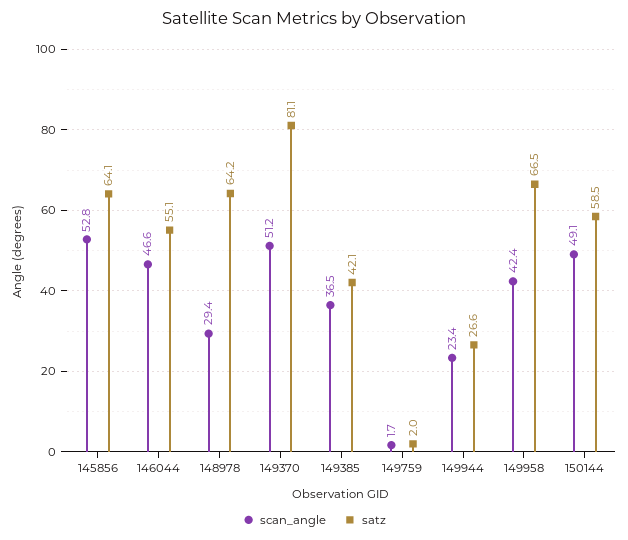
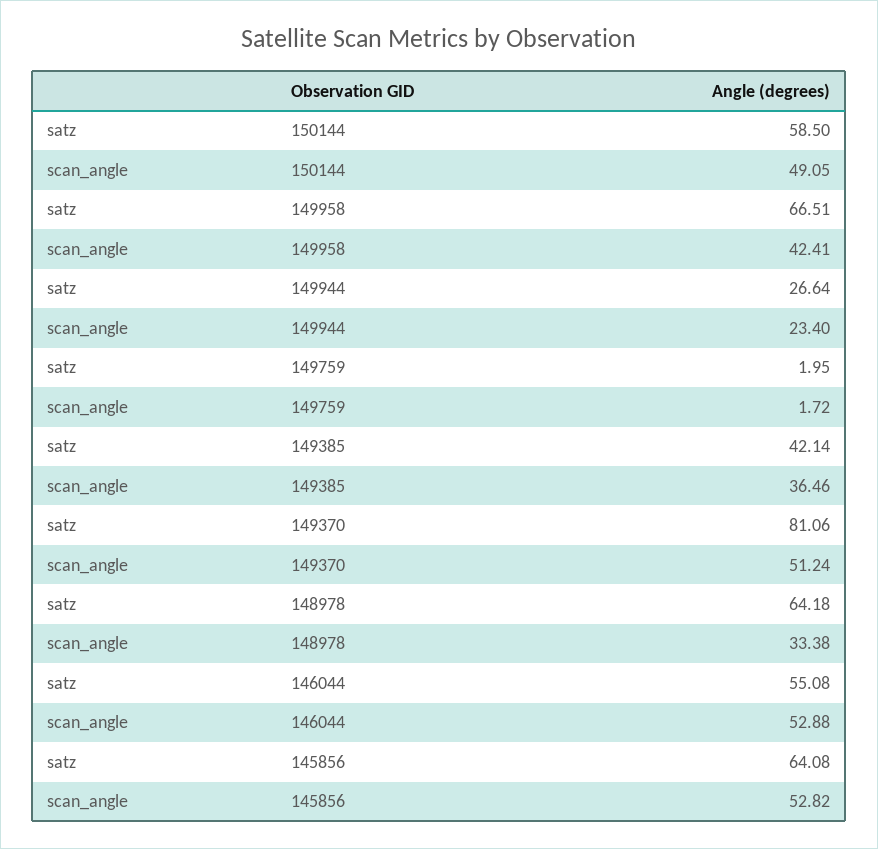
scan_angle, 146044: 46.6 -> 52.88
scan_angle, 148978: 29.4 -> 33.38

